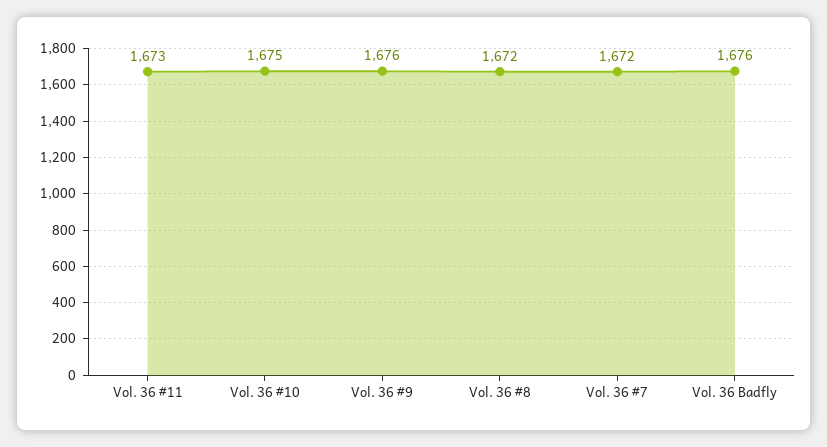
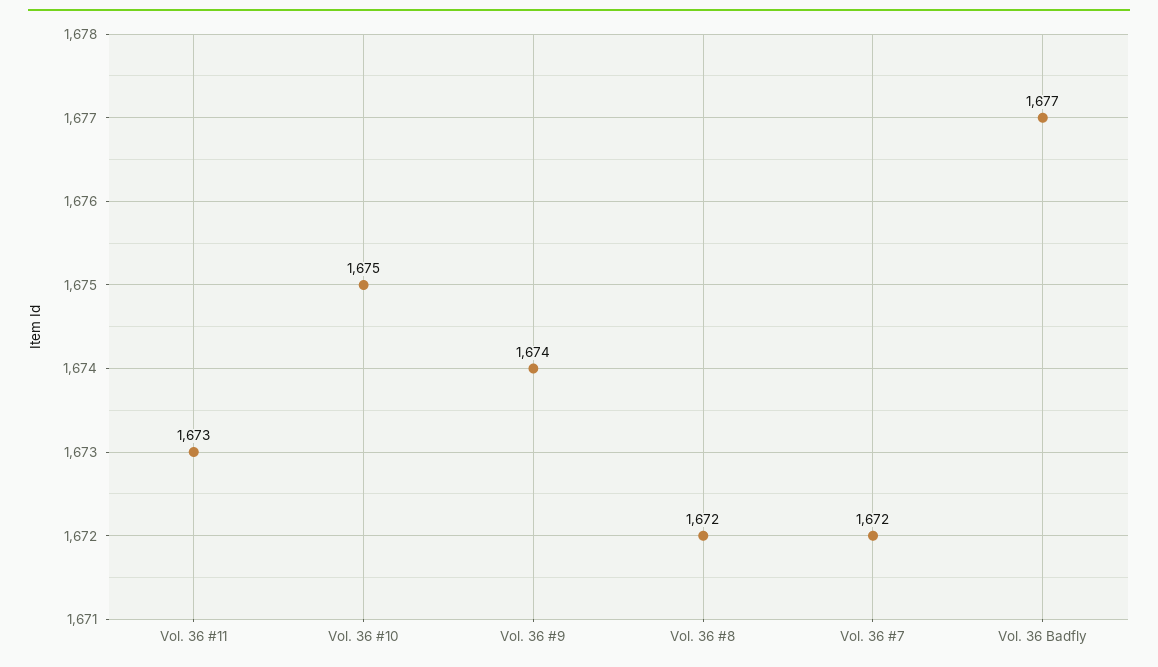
Vol. 36 #9: 1676 -> 1674
Vol. 36 Badfly: 1676 -> 1677

